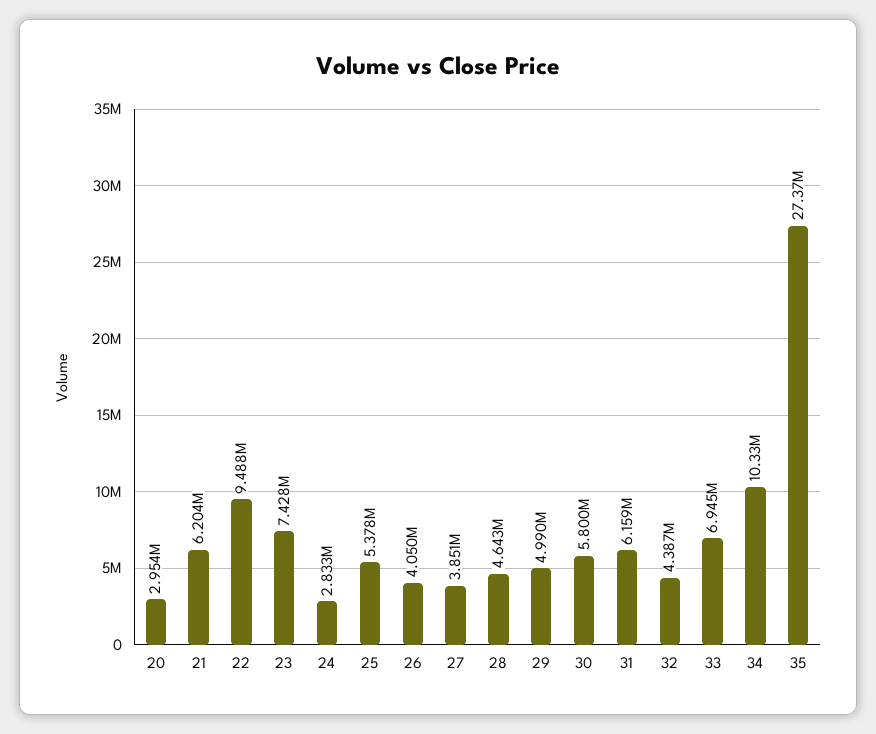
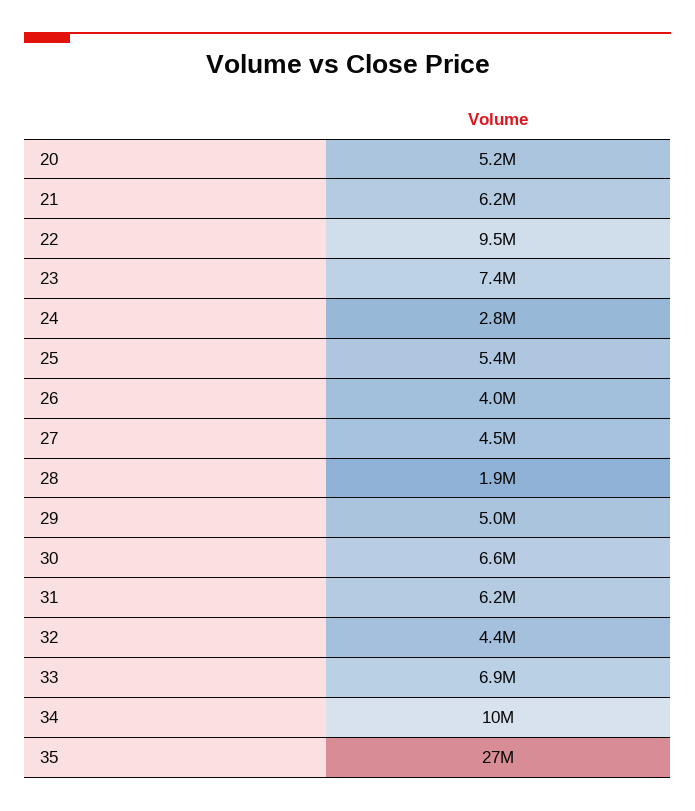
20: 2954000 -> 5200000
27: 3851000 -> 4500000
28: 4643000 -> 1900000
30: 5800000 -> 6600000

